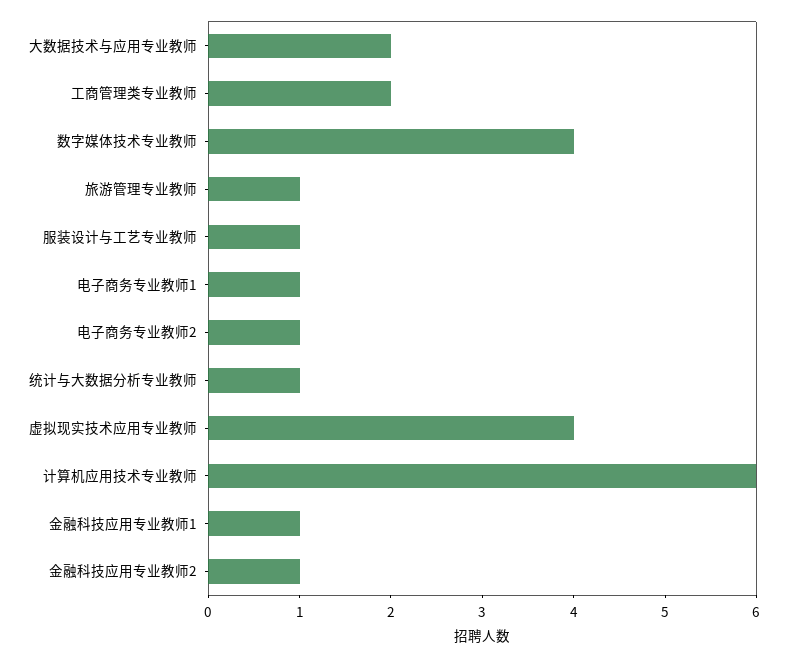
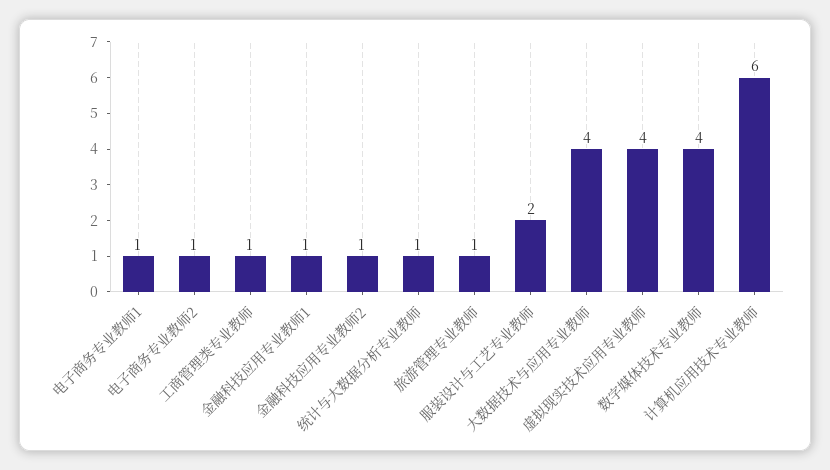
大数据技术与应用专业教师: 2 -> 4
工商管理类专业教师: 2 -> 1
服装设计与工艺专业教师: 1 -> 2

